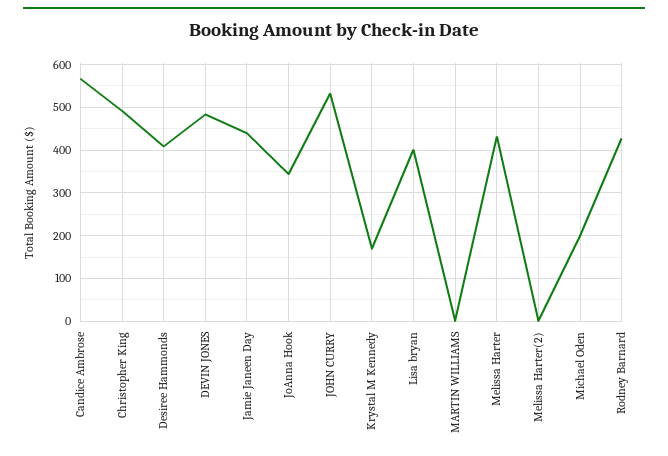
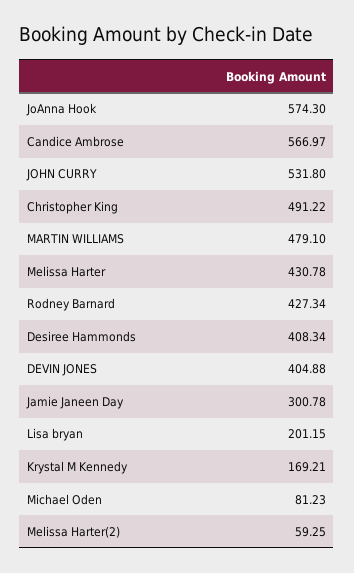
DEVIN JONES: 480 -> 404.88
Jamie Janeen Day: 440 -> 300.78
JoAnna Hook: 340 -> 574.3
Lisa bryan: 400 -> 201.15
MARTIN WILLIAMS: 0 -> 479.1
Melissa Harter(2): 0 -> 59.25
Michael Oden: 200 -> 81.23

